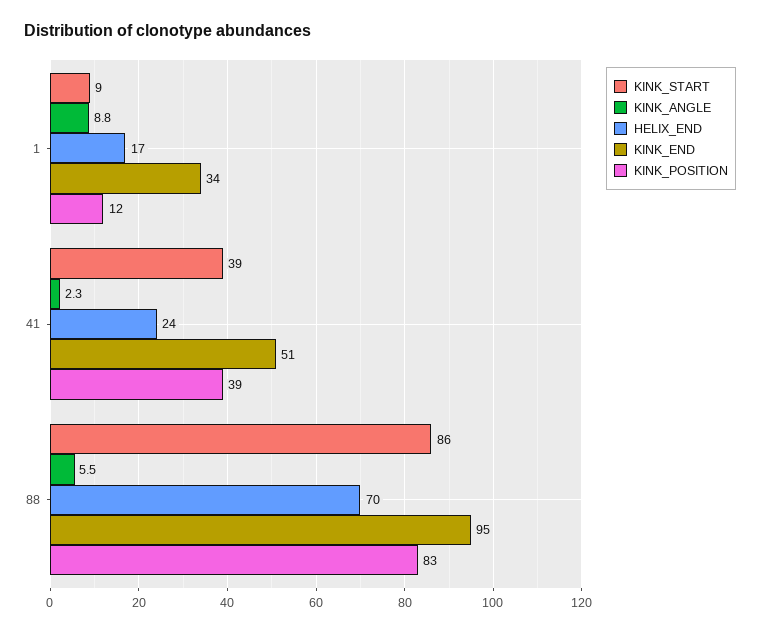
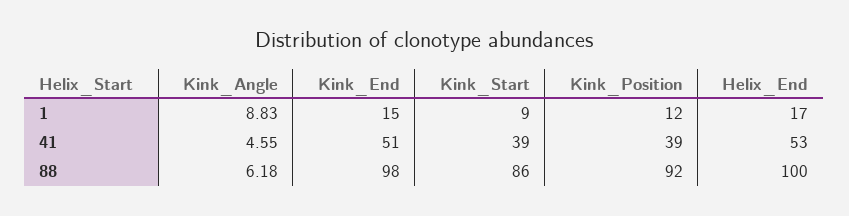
KINK_END, 1: 34 -> 15
KINK_ANGLE, 41: 2.3 -> 4.55
HELIX_END, 41: 24 -> 53
KINK_ANGLE, 88: 5.5 -> 6.18
HELIX_END, 88: 70 -> 100
KINK_END, 88: 95 -> 98
KINK_POSITION, 88: 83 -> 92

